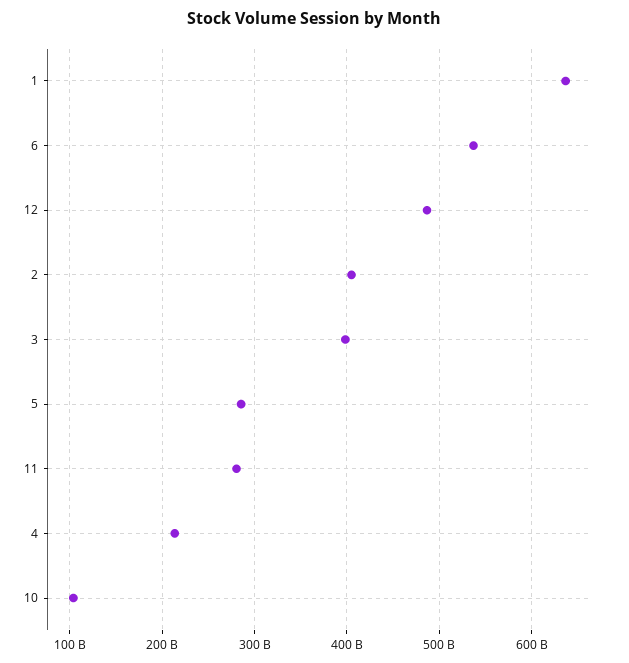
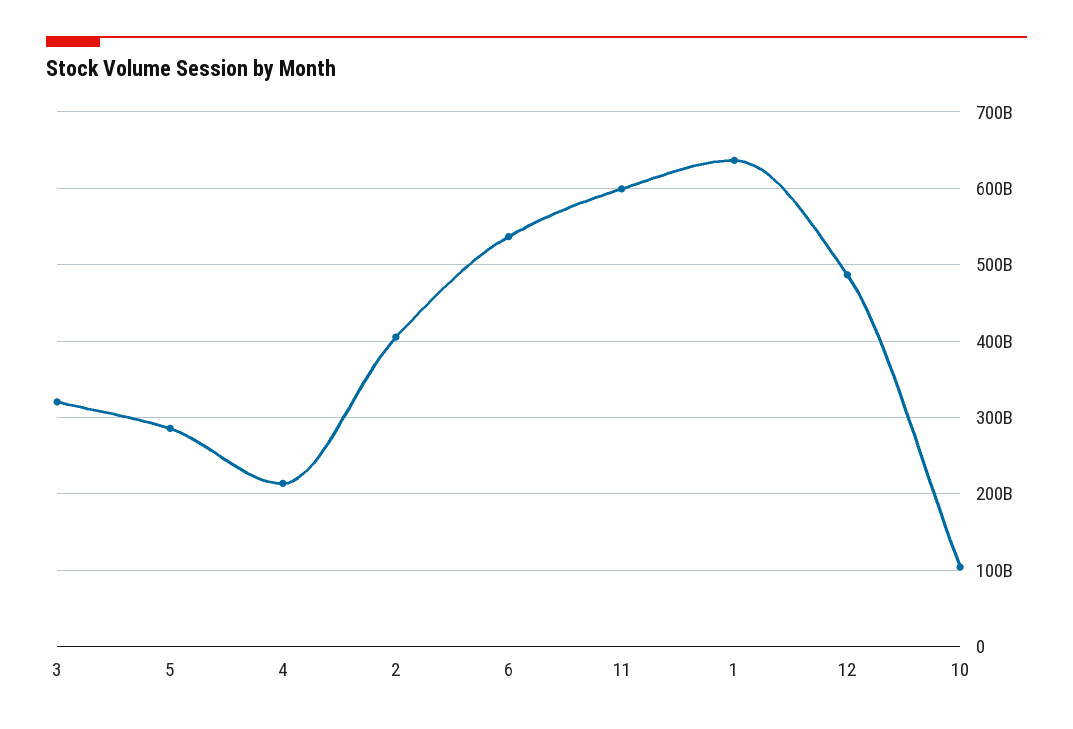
3: 400000000000 -> 320000000000
11: 280000000000 -> 600000000000

